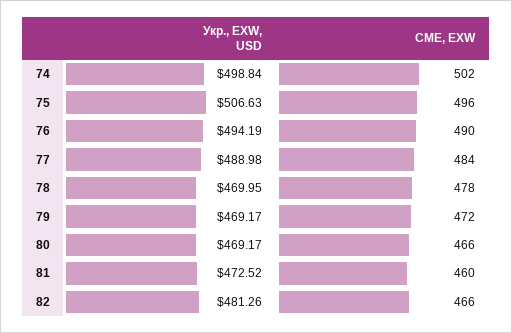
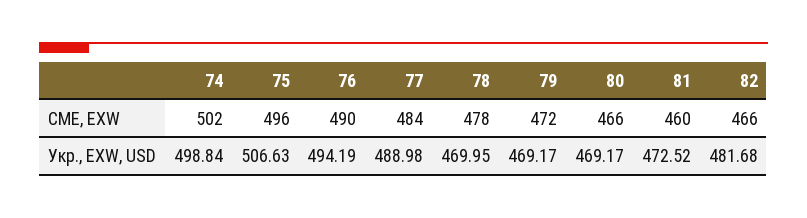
Укр., EXW, USD, 82: 481.26 -> 481.68

